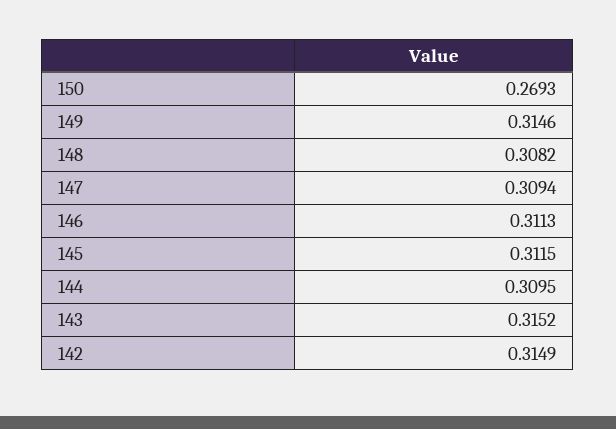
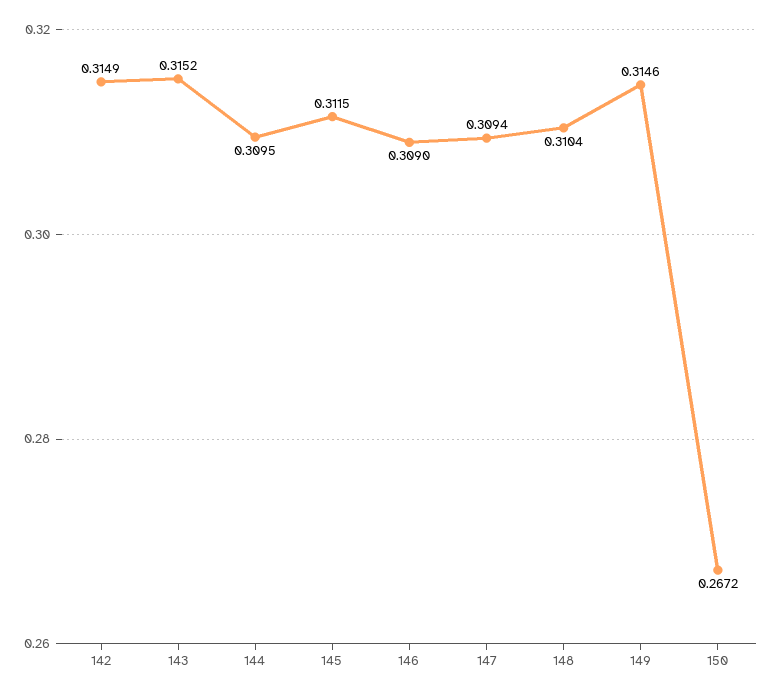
150: 0.2693 -> 0.2672
148: 0.3082 -> 0.3104
146: 0.3113 -> 0.309

